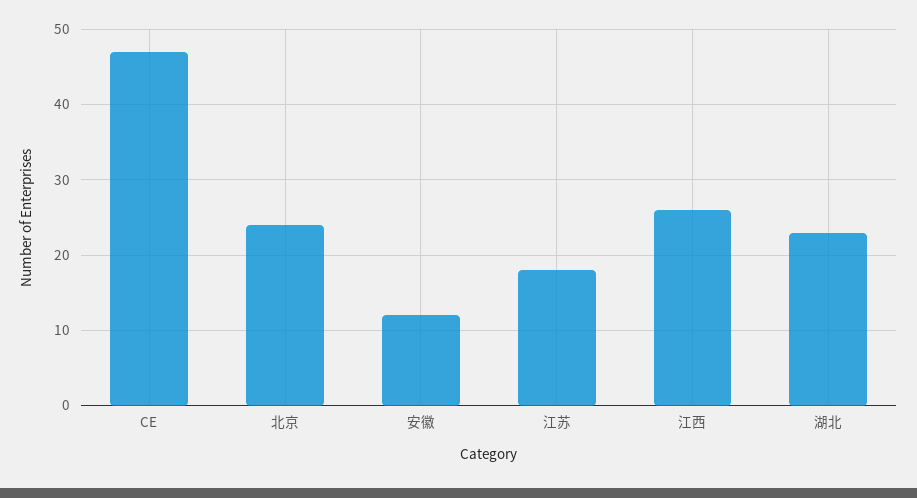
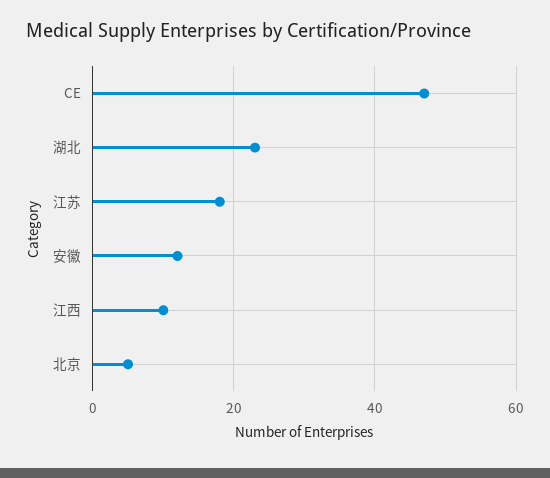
北京: 24 -> 5
江西: 26 -> 10

